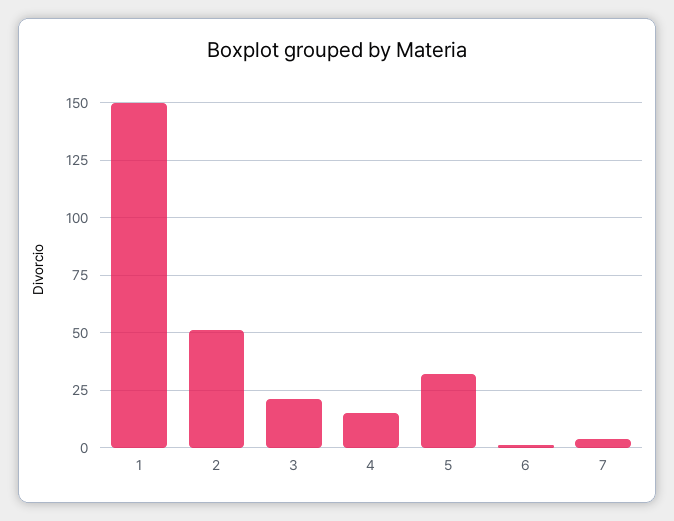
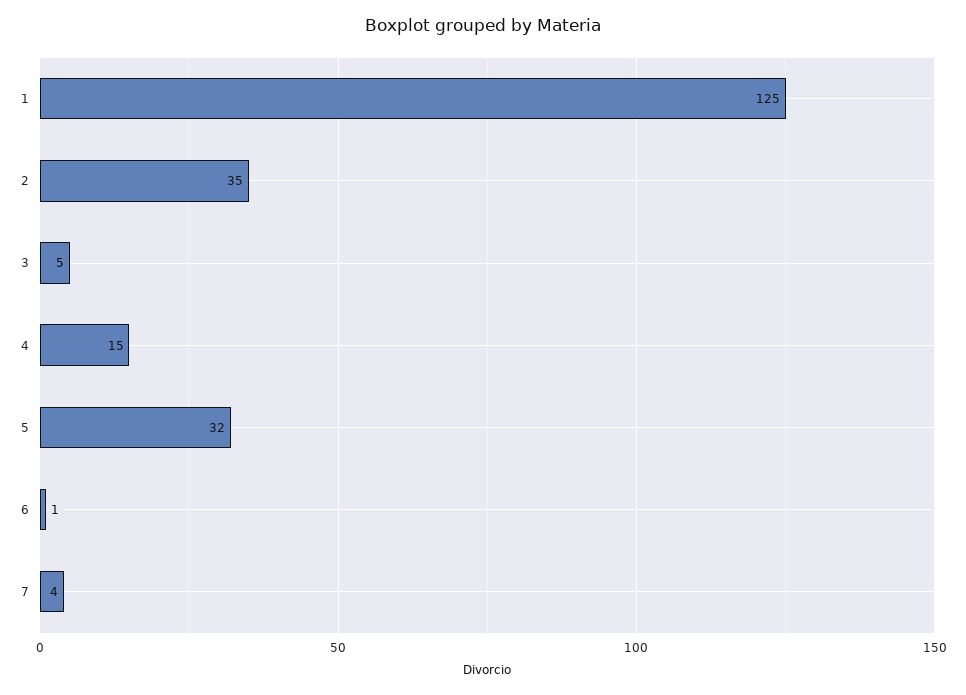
1: 150 -> 125
2: 50 -> 35
3: 20 -> 5

